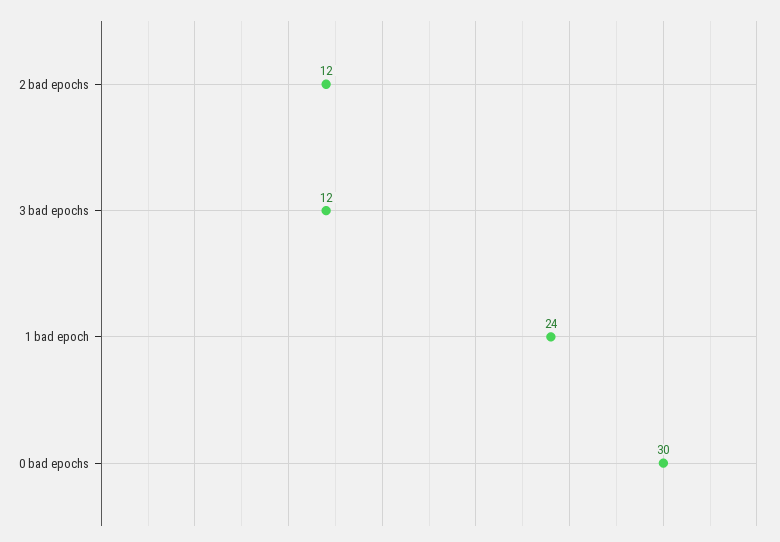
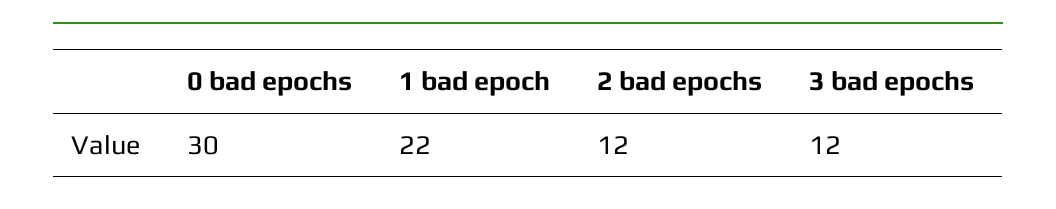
1 bad epoch: 24 -> 22

